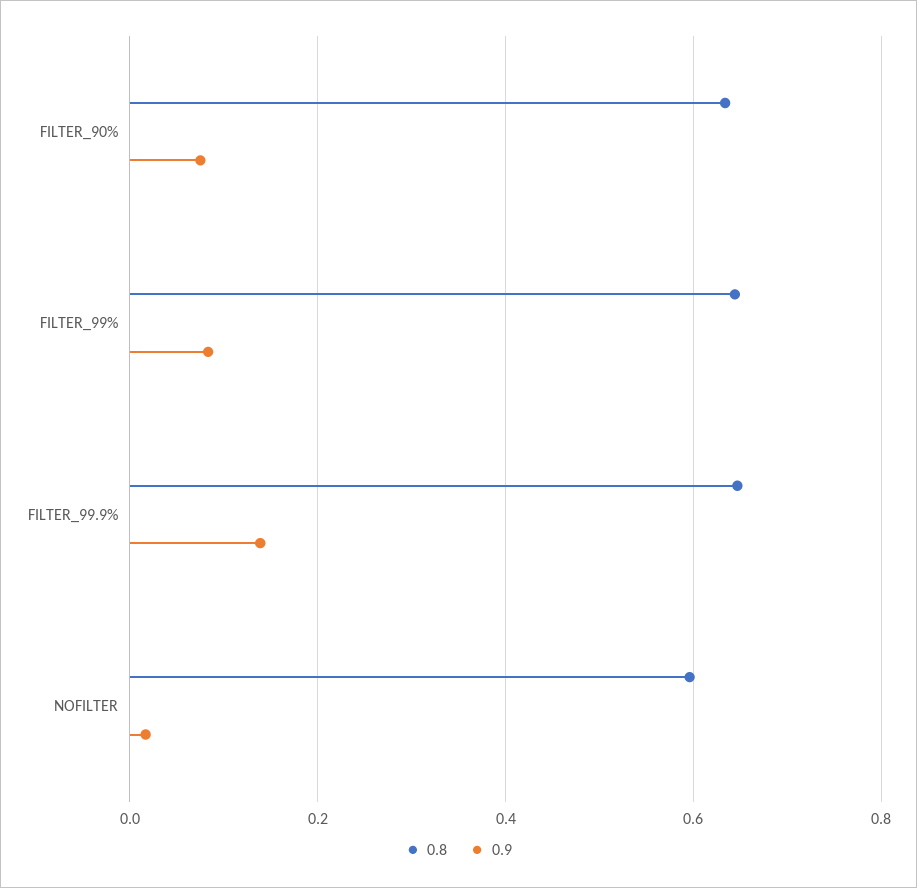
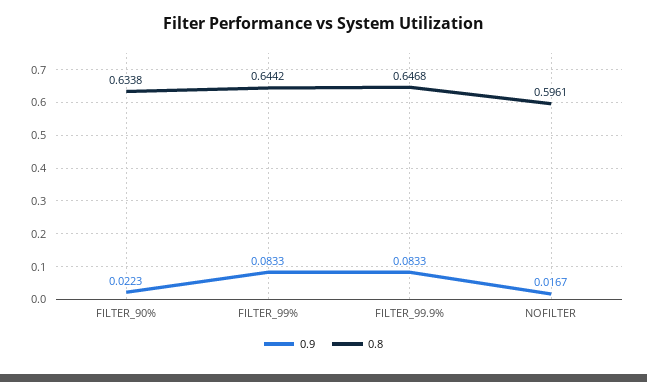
0.9, FILTER_90%: 0.08 -> 0.0223
0.9, FILTER_99.9%: 0.14 -> 0.0833

